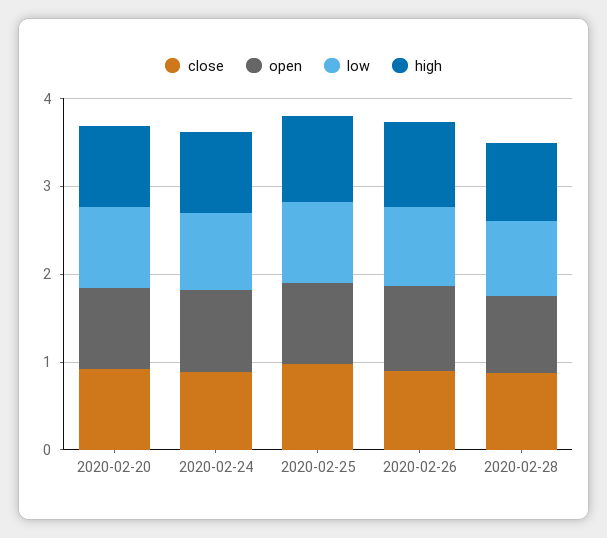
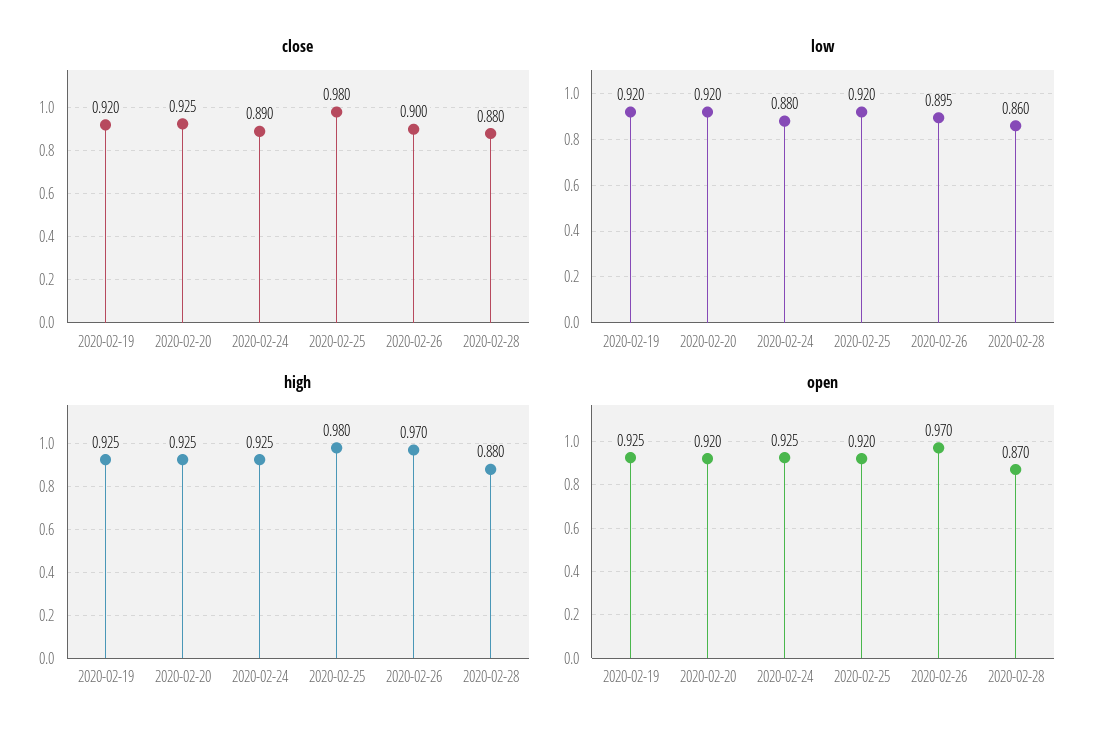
close, 2020-02-19: none -> 0.92
low, 2020-02-19: none -> 0.92
high, 2020-02-19: none -> 0.925
open, 2020-02-19: none -> 0.925

